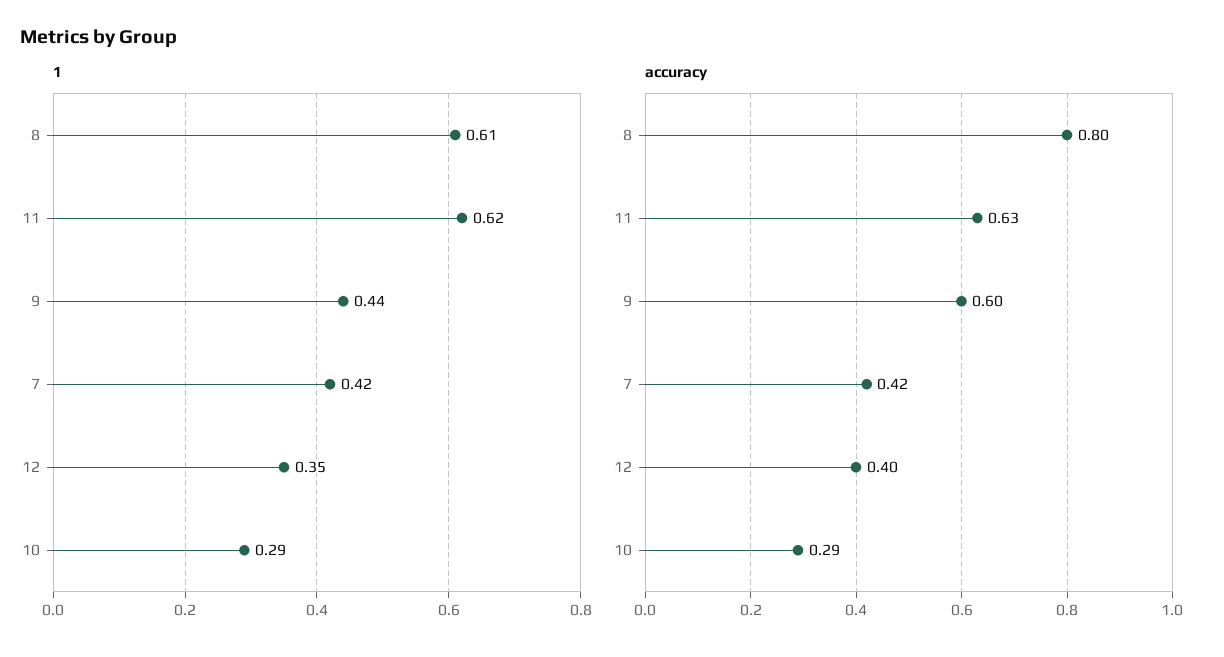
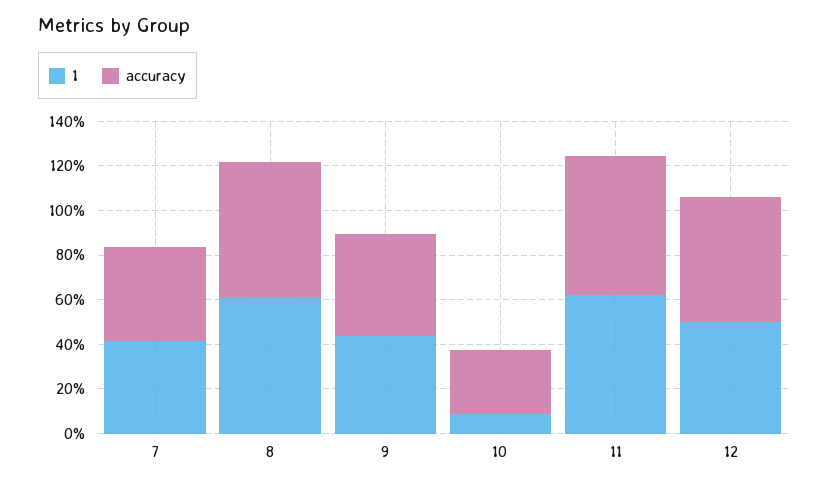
1, 12: 0.35 -> 0.5
1, 10: 0.29 -> 0.1
accuracy, 8: 0.8 -> 0.6
accuracy, 9: 0.6 -> 0.45
accuracy, 12: 0.4 -> 0.55

